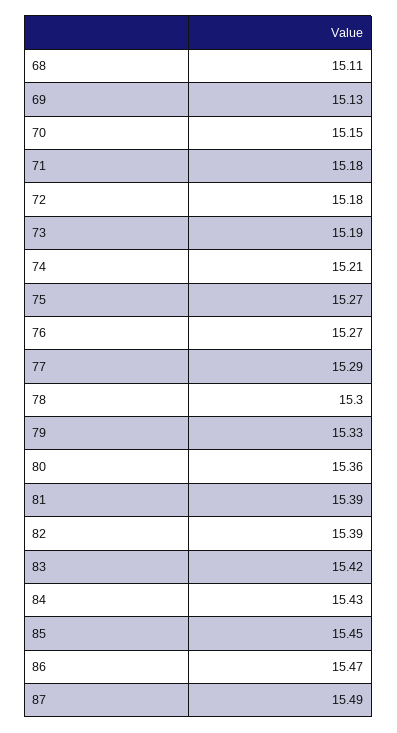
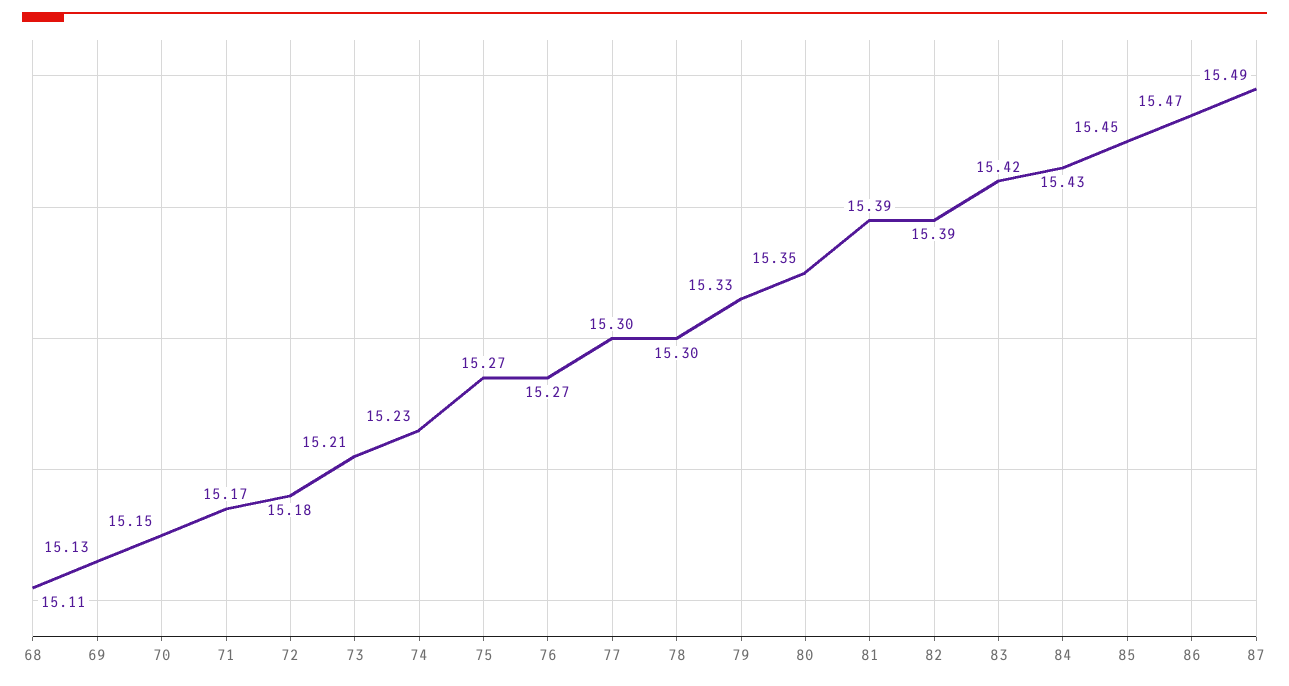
71: 15.18 -> 15.17
73: 15.19 -> 15.21
74: 15.21 -> 15.23
77: 15.29 -> 15.3
80: 15.36 -> 15.35

